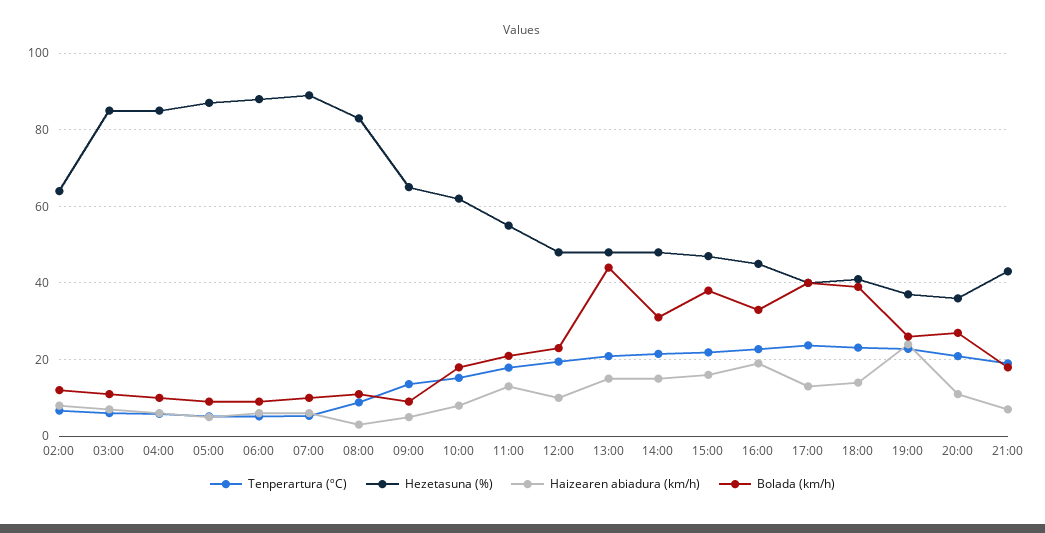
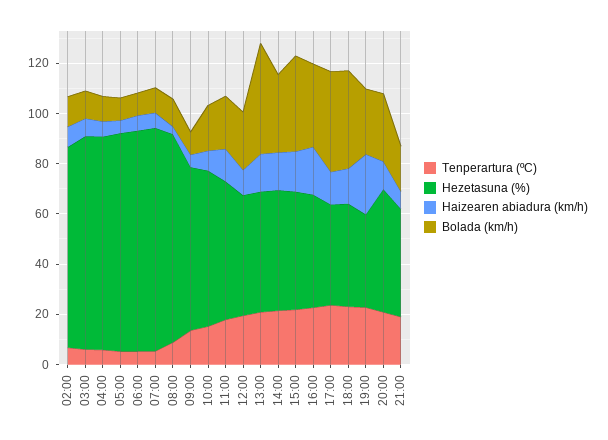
Hezetasuna (%), 02:00: 64 -> 80
Hezetasuna (%), 20:00: 36 -> 50

